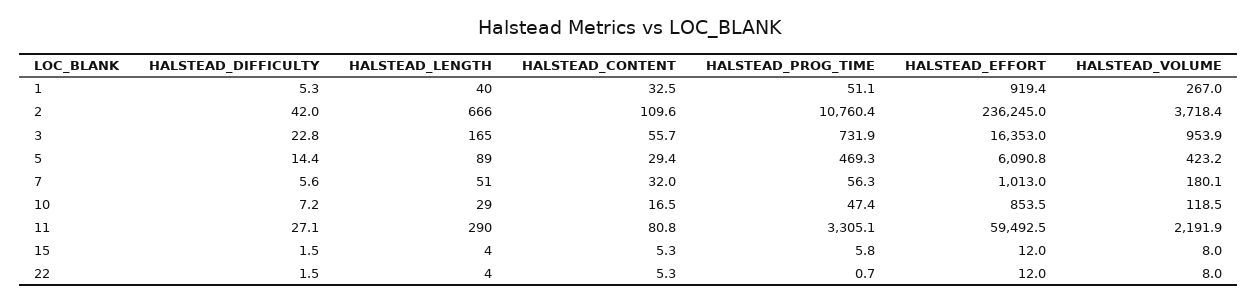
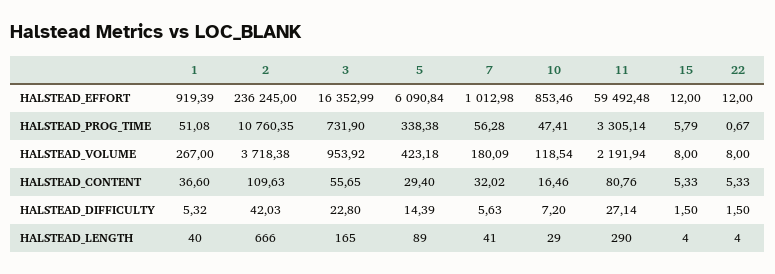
HALSTEAD_CONTENT, 1: 32.5 -> 36.6
HALSTEAD_PROG_TIME, 5: 469.3 -> 338.38
HALSTEAD_LENGTH, 7: 51 -> 41

